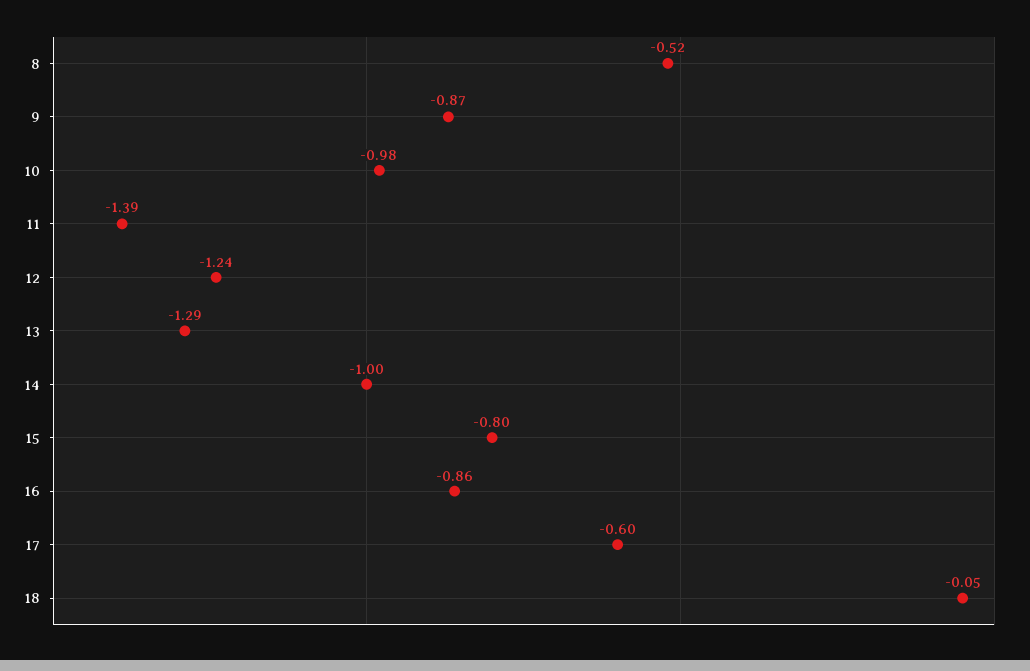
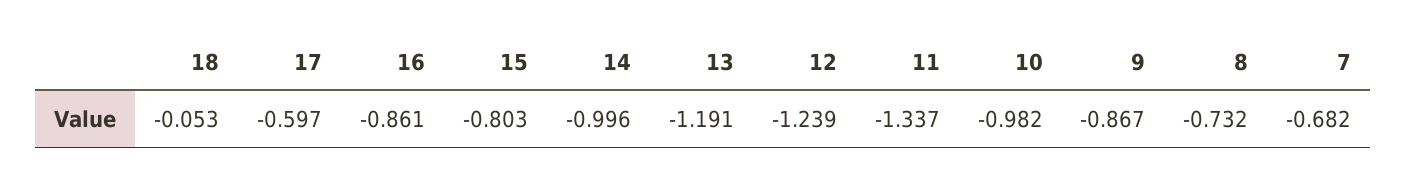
8: -0.52 -> -0.732
11: -1.39 -> -1.337
13: -1.29 -> -1.191
7: none -> -0.682

